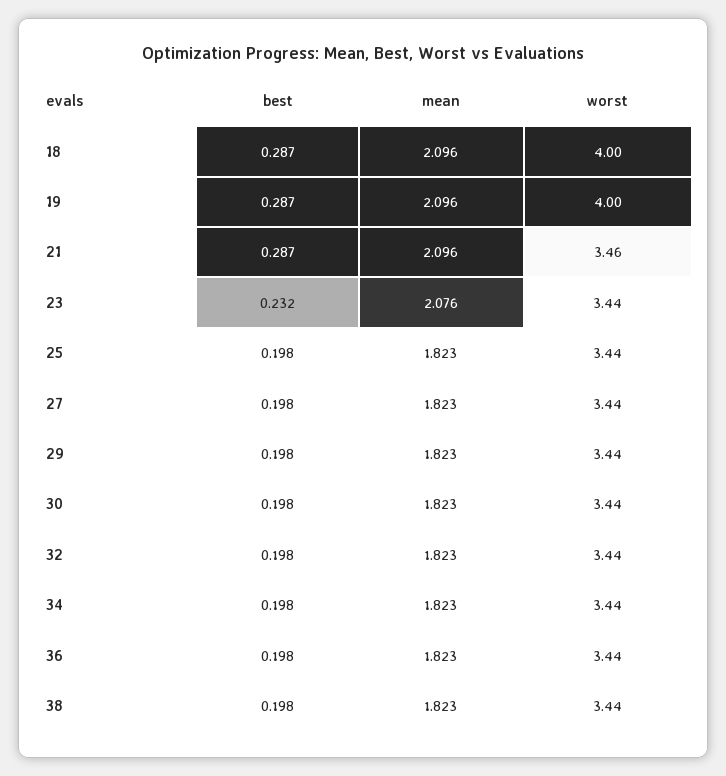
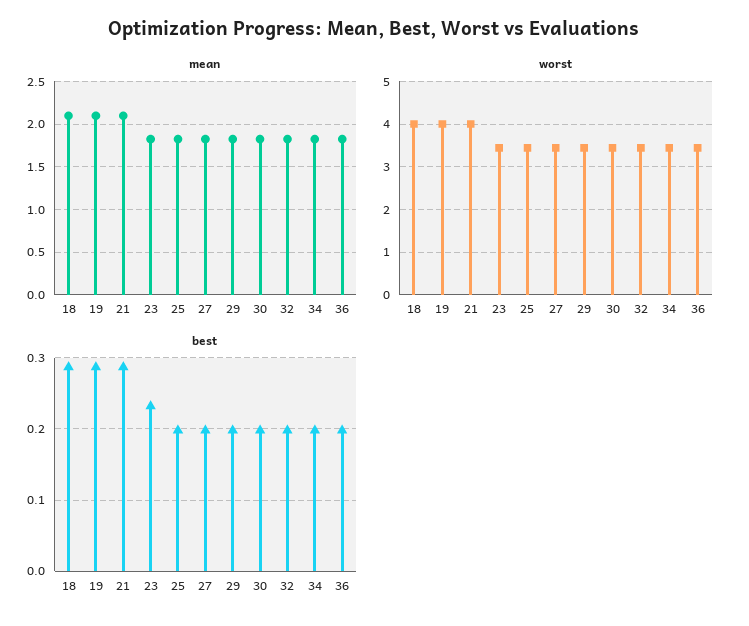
worst, 21: 3.46 -> 4
mean, 23: 2.076 -> 1.8
best, 38: 0.198 -> none
mean, 38: 1.823 -> none
worst, 38: 3.44 -> none

